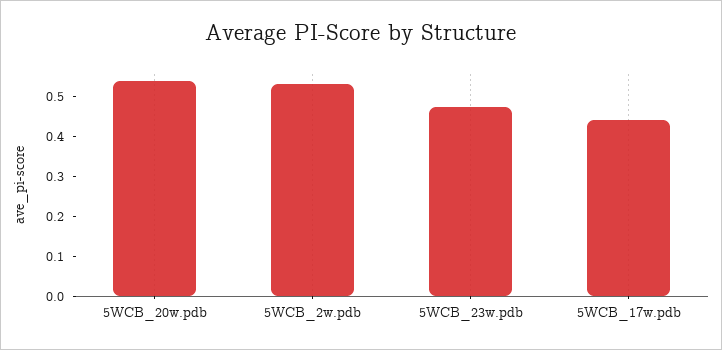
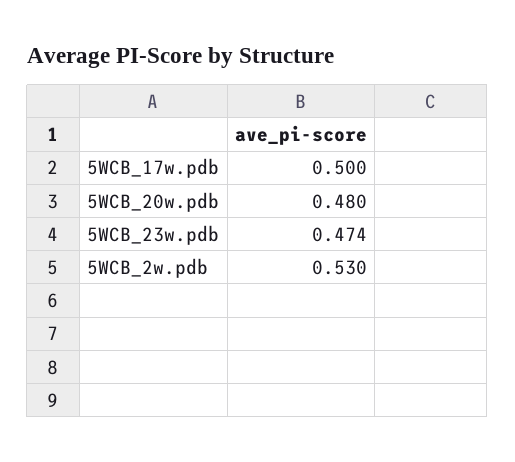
5WCB_20w.pdb: 0.54 -> 0.48
5WCB_17w.pdb: 0.44 -> 0.5

